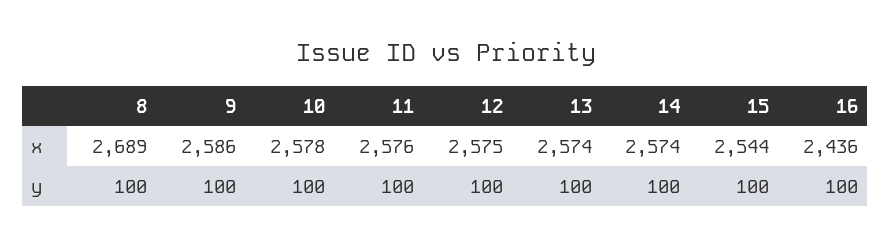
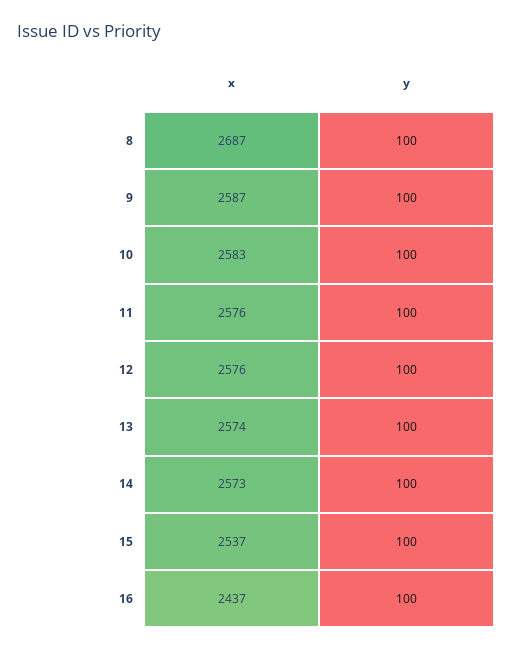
8, x: 2689 -> 2687
9, x: 2586 -> 2587
10, x: 2578 -> 2583
12, x: 2575 -> 2576
14, x: 2574 -> 2573
15, x: 2544 -> 2537
16, x: 2436 -> 2437

